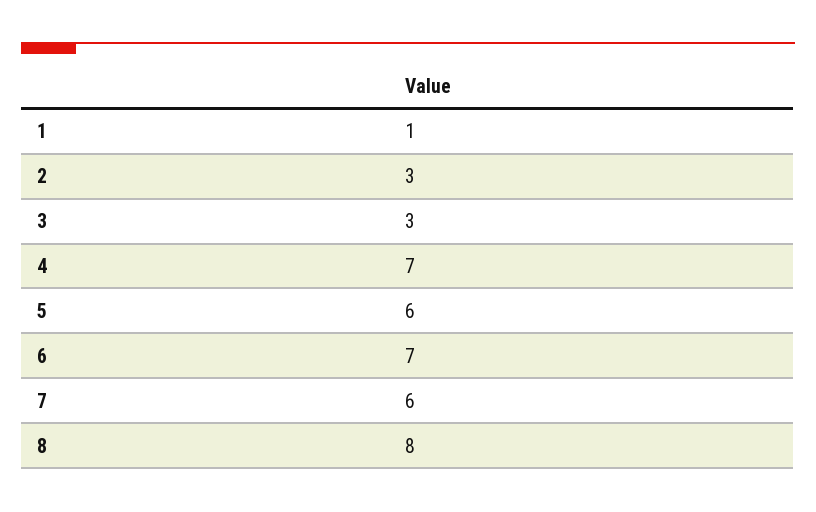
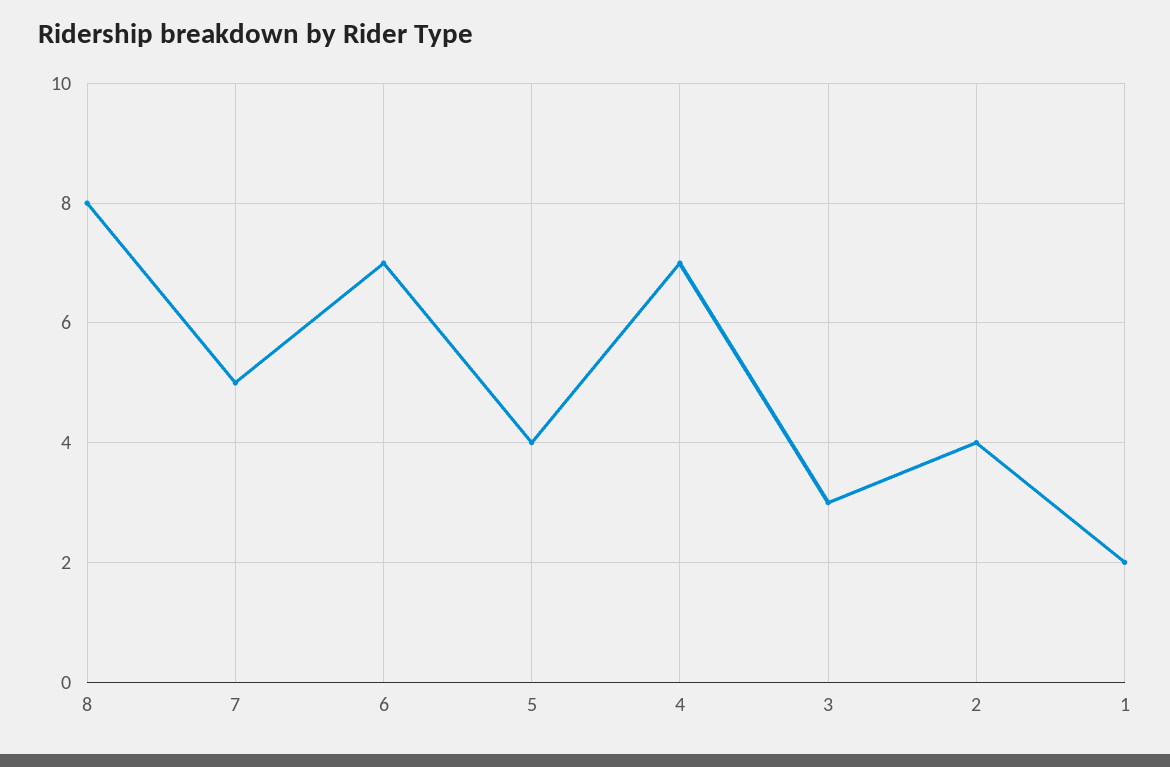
1: 1 -> 2
2: 3 -> 4
5: 6 -> 4
7: 6 -> 5

